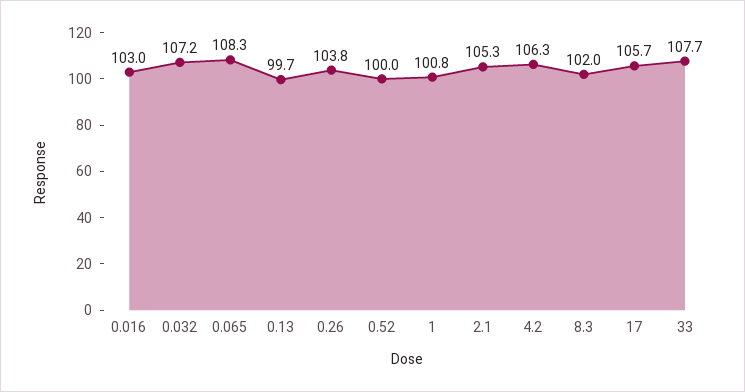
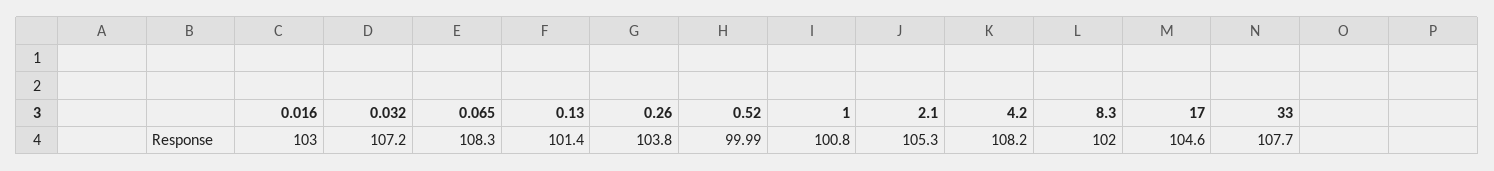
0.13: 99.7 -> 101.4
4.2: 106.3 -> 108.2
17: 105.7 -> 104.6

